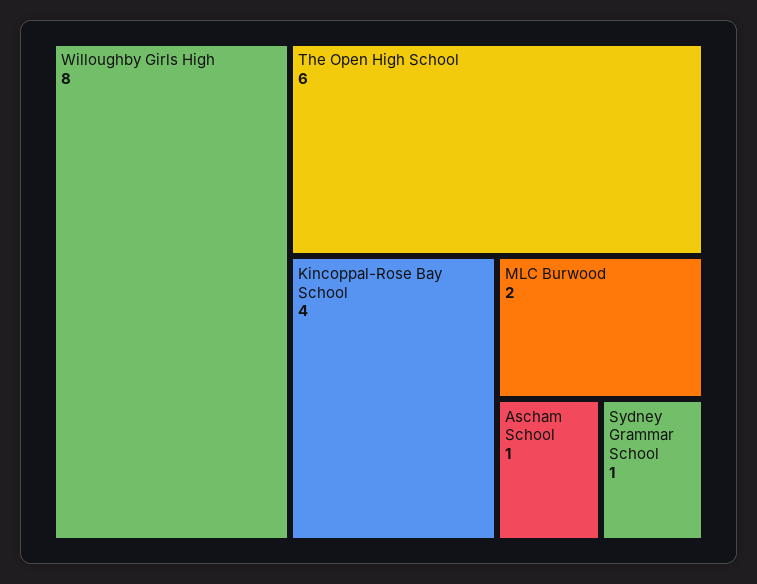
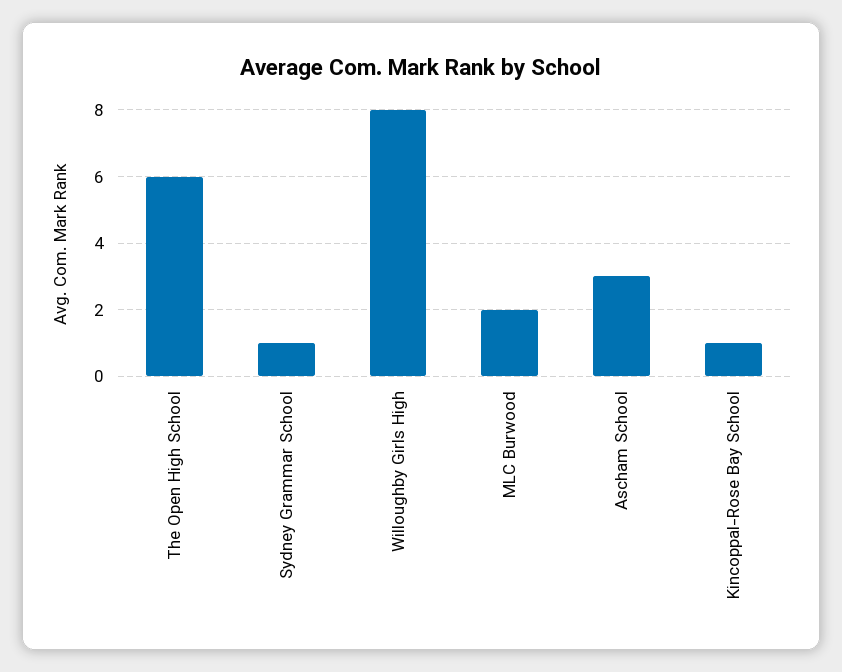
Kincoppal-Rose Bay School: 4 -> 1
Ascham School: 1 -> 3

